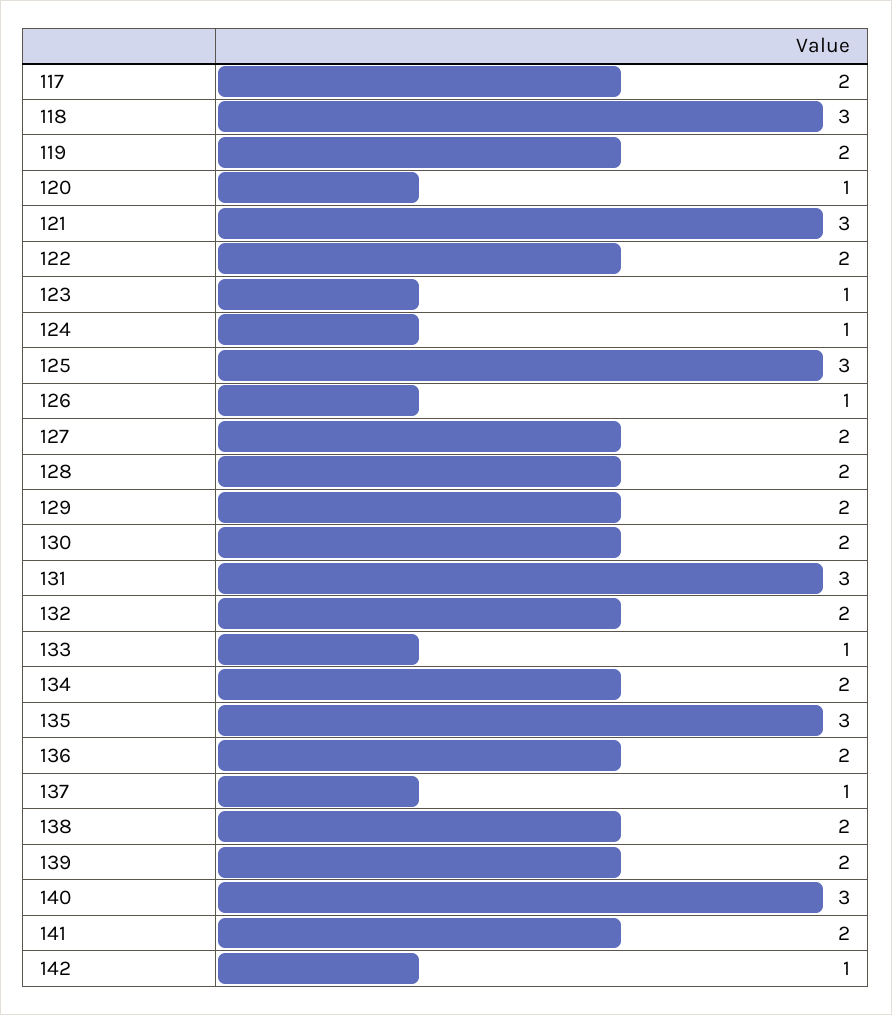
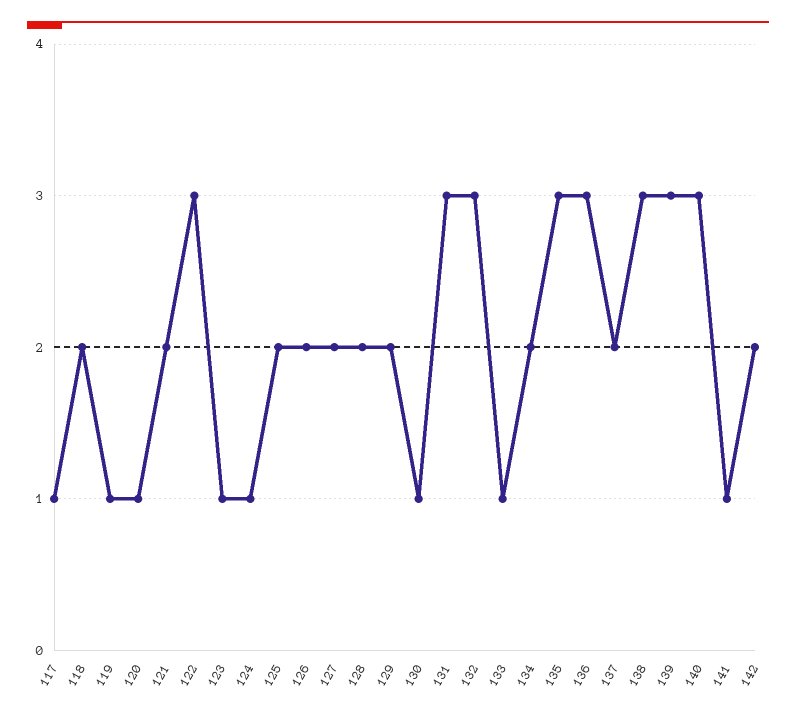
117: 2 -> 1
118: 3 -> 2
119: 2 -> 1
121: 3 -> 2
122: 2 -> 3
125: 3 -> 2
126: 1 -> 2
130: 2 -> 1
132: 2 -> 3
136: 2 -> 3
137: 1 -> 2
138: 2 -> 3
139: 2 -> 3
141: 2 -> 1
142: 1 -> 2

